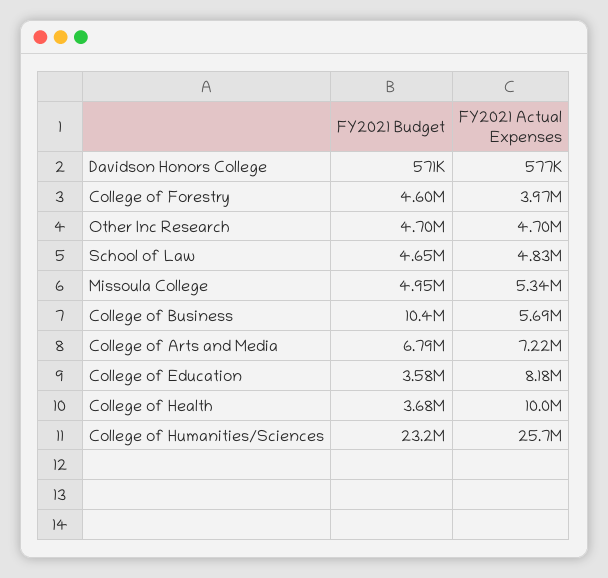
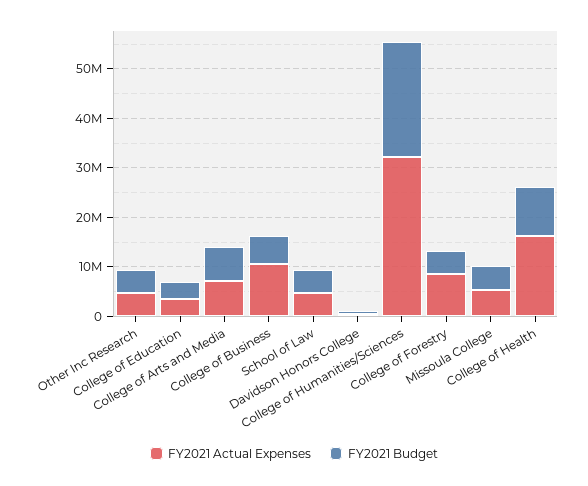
FY2021 Actual Expenses, College of Forestry: 3970000 -> 8000000
FY2021 Budget, College of Business: 10400000 -> 6000000
FY2021 Actual Expenses, College of Business: 5690000 -> 10000000
FY2021 Actual Expenses, College of Education: 8180000 -> 4000000
FY2021 Budget, College of Health: 3680000 -> 10000000
FY2021 Actual Expenses, College of Health: 10000000 -> 16000000
FY2021 Actual Expenses, College of Humanities/Sciences: 25700000 -> 32000000

